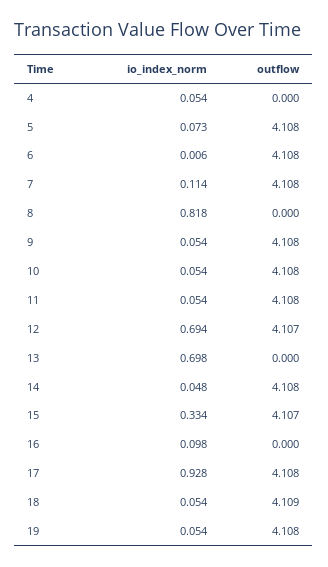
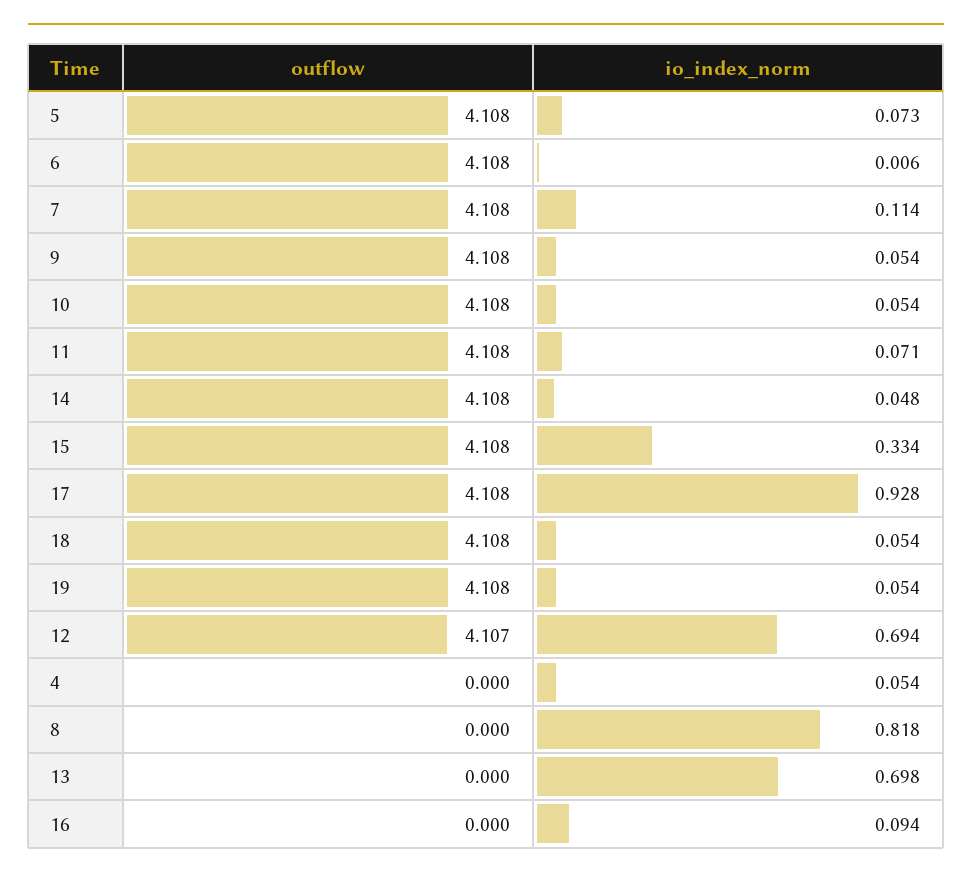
io_index_norm, 11: 0.054 -> 0.071
outflow, 15: 4.107 -> 4.108
io_index_norm, 16: 0.098 -> 0.094
outflow, 18: 4.109 -> 4.108

